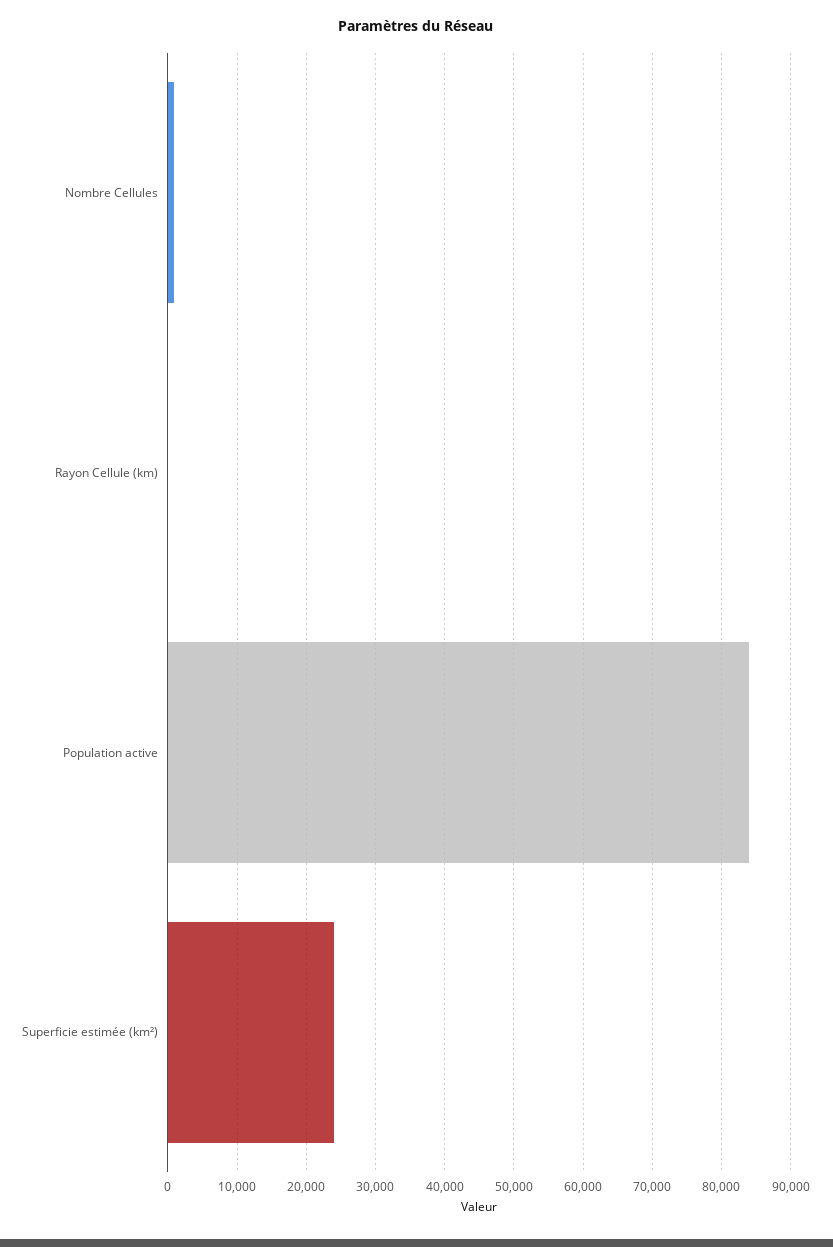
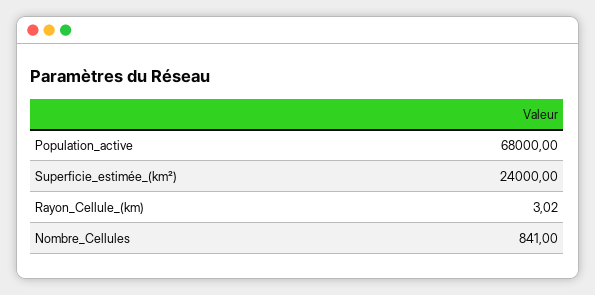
Population active: 84000 -> 68000

